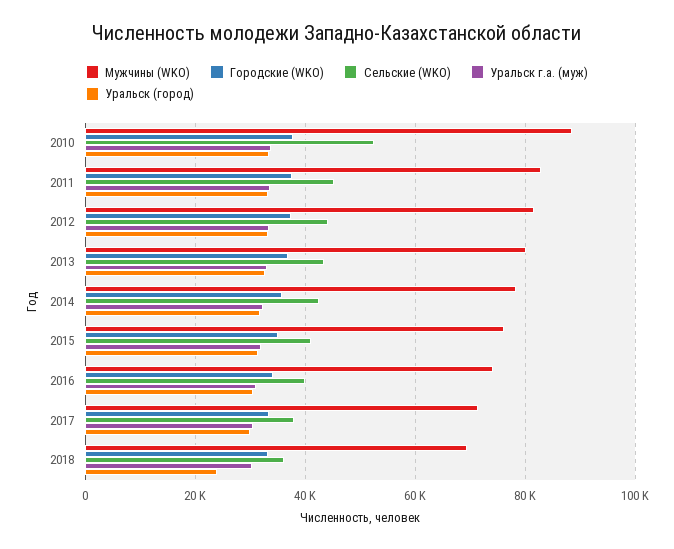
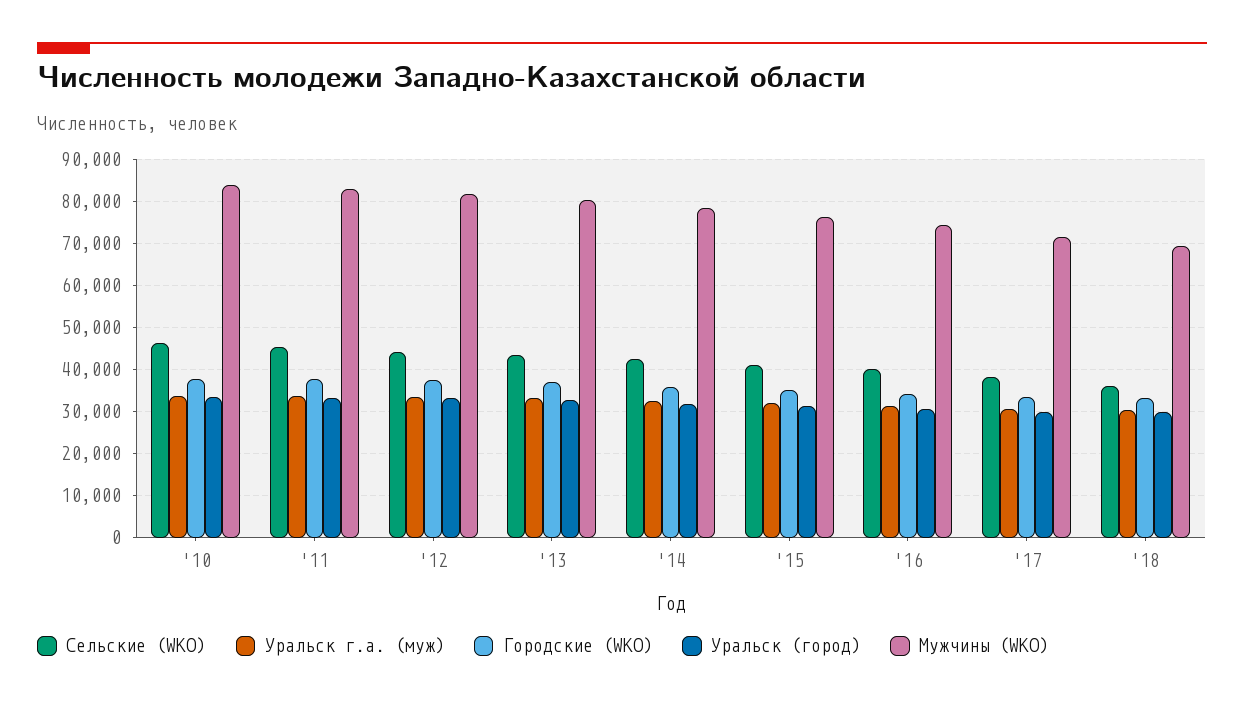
Мужчины (WKO), 2010: 88000 -> 84000
Сельские (WKO), 2010: 52000 -> 46000
Уральск (город), 2018: 24000 -> 30000

